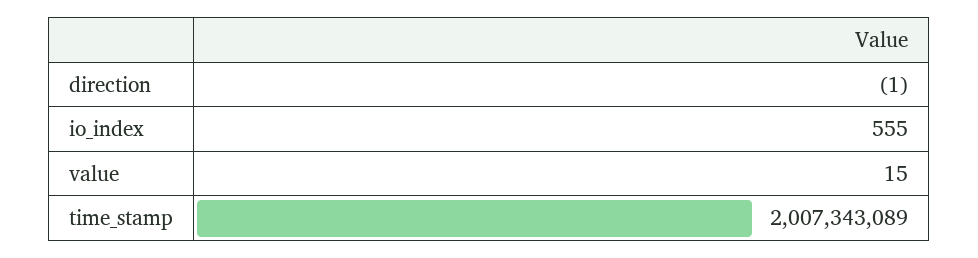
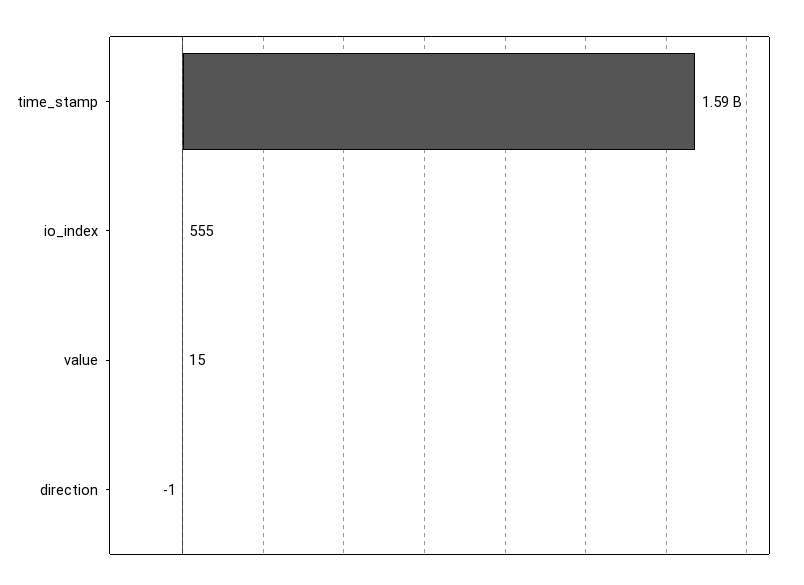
time_stamp: 2007343089 -> 1590000000

